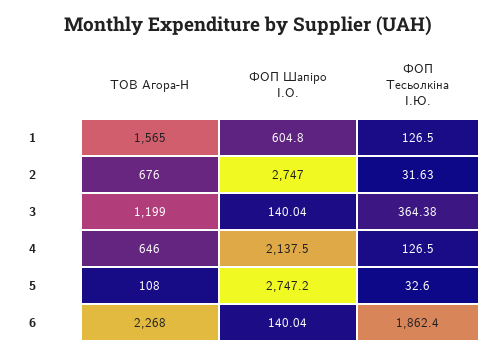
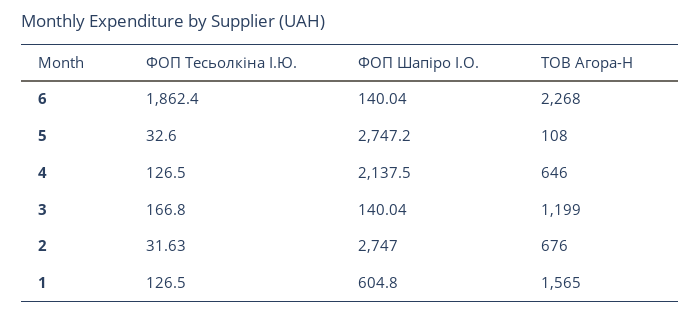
ФОП Тесьолкіна І.Ю., 3: 364.38 -> 166.8

